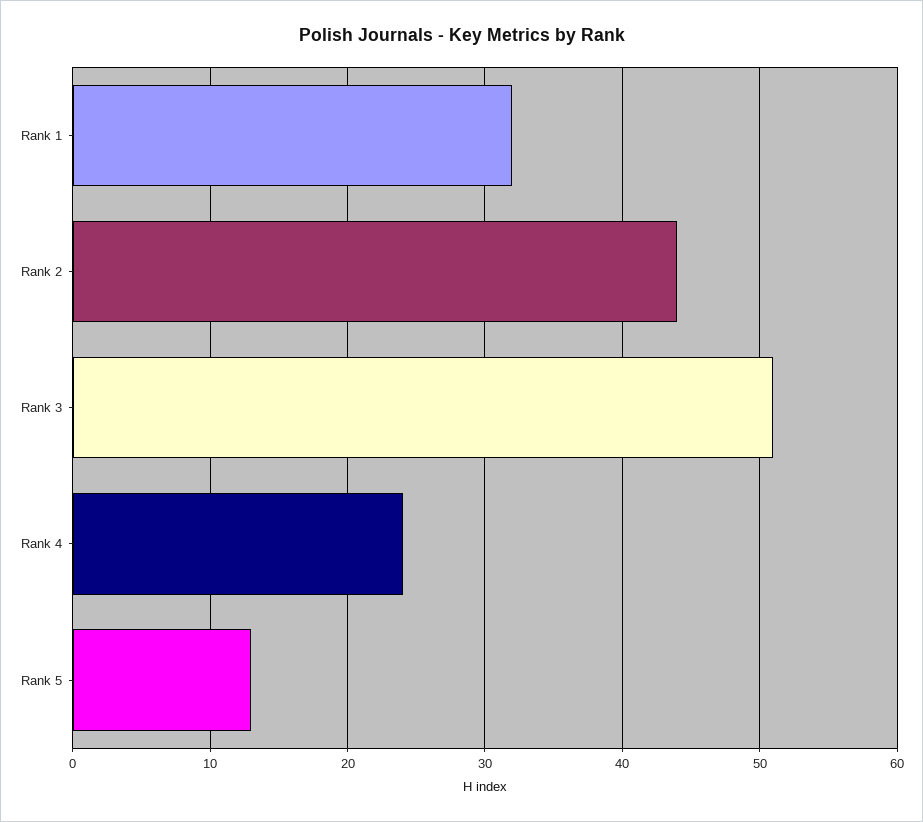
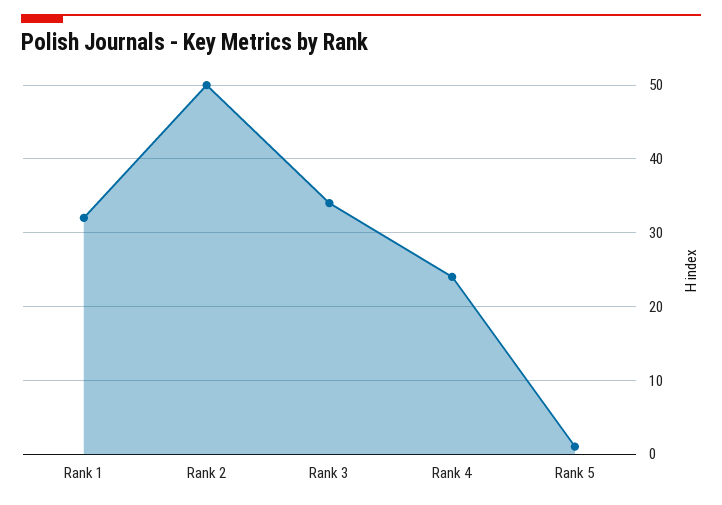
Rank 2: 44 -> 50
Rank 3: 51 -> 34
Rank 5: 13 -> 1

